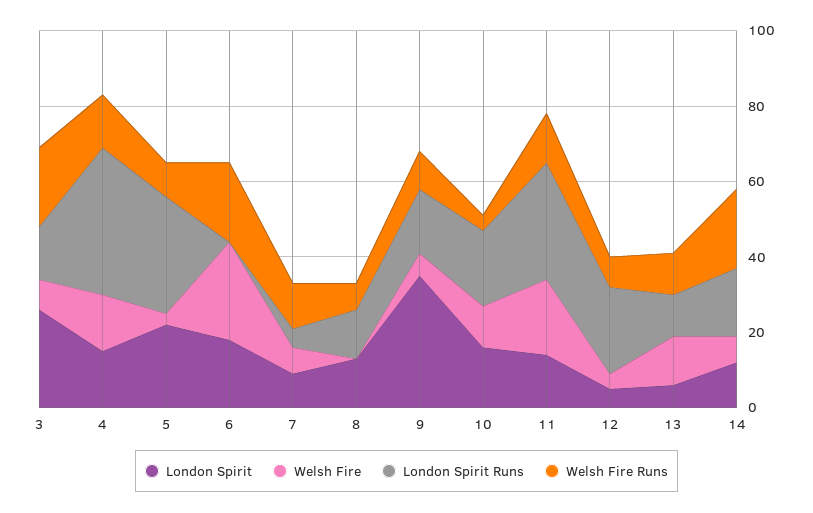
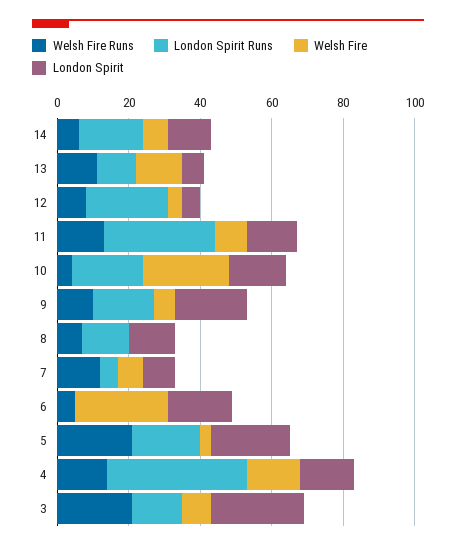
London Spirit Runs, 5: 30 -> 20
Welsh Fire Runs, 5: 10 -> 20
Welsh Fire Runs, 6: 20 -> 5
London Spirit, 9: 35 -> 20
Welsh Fire, 10: 10 -> 25
Welsh Fire, 11: 20 -> 10
Welsh Fire Runs, 14: 20 -> 5

